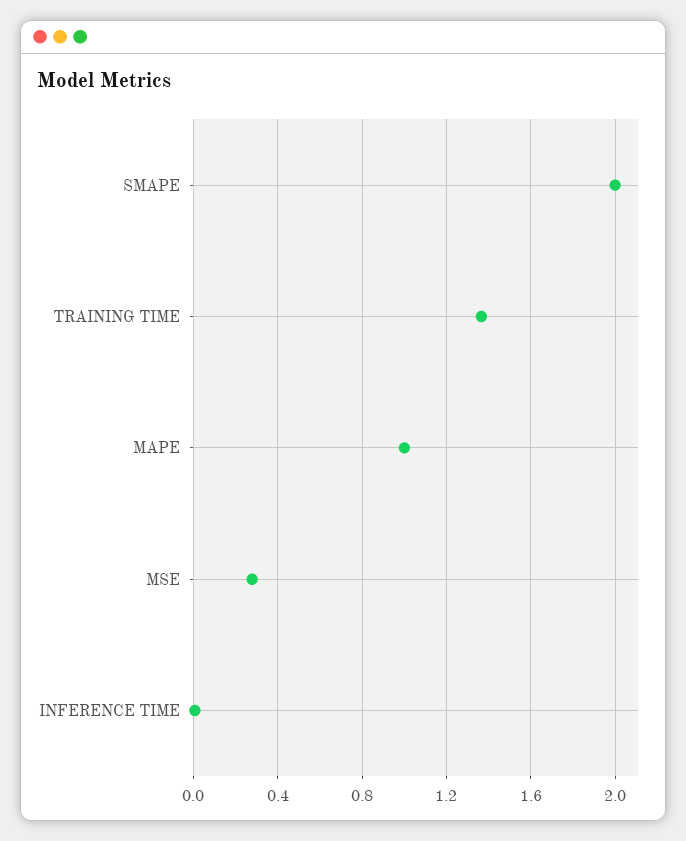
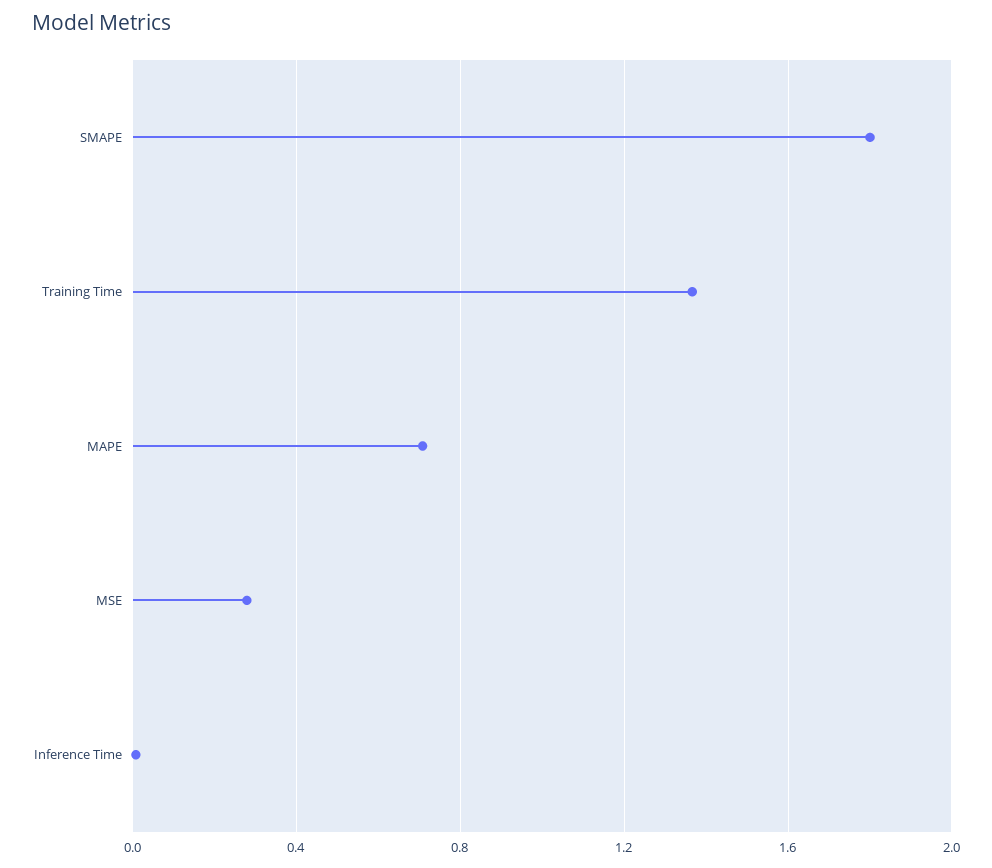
SMAPE: 2 -> 1.8
MAPE: 1 -> 0.7

